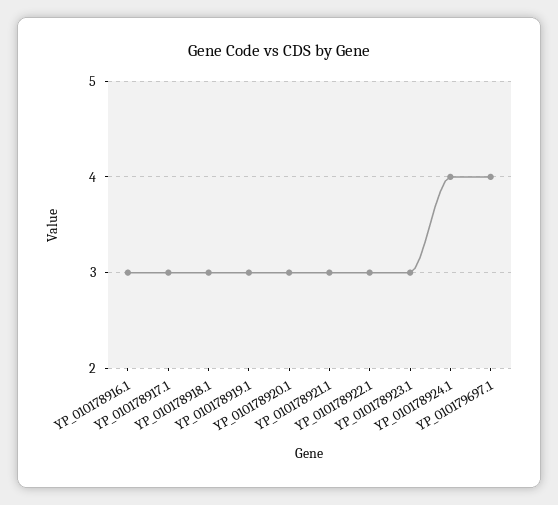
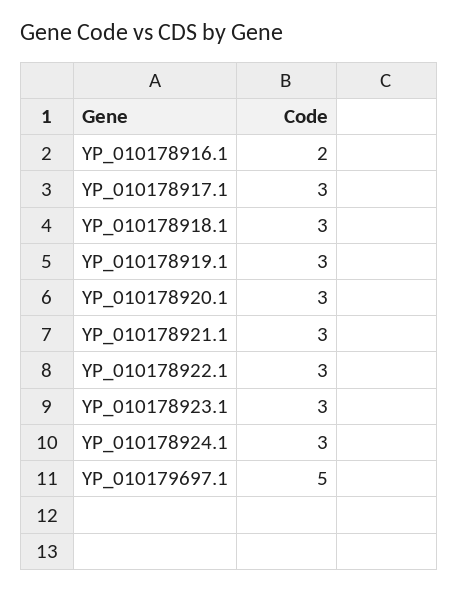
YP_010178916.1: 3 -> 2
YP_010178924.1: 4 -> 3
YP_010179697.1: 4 -> 5

